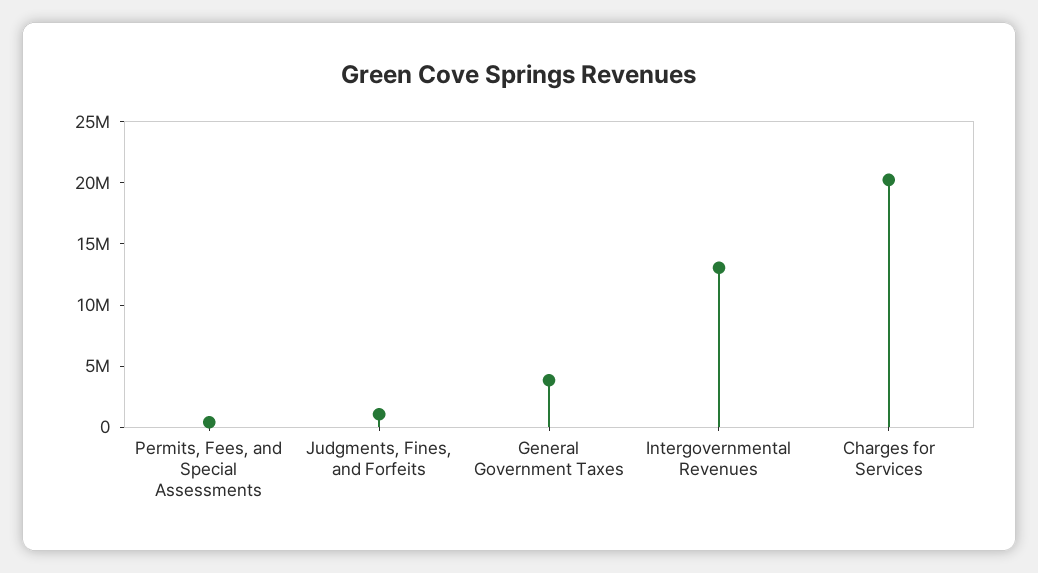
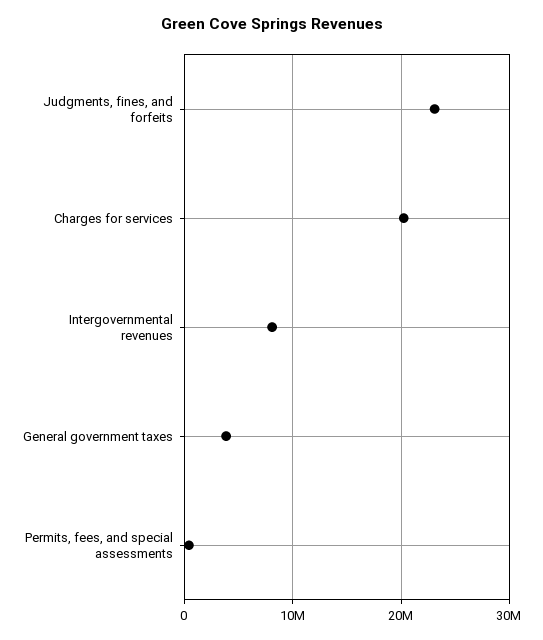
Judgments, Fines, and Forfeits: 1000000 -> 23000000
Intergovernmental Revenues: 13000000 -> 8000000

